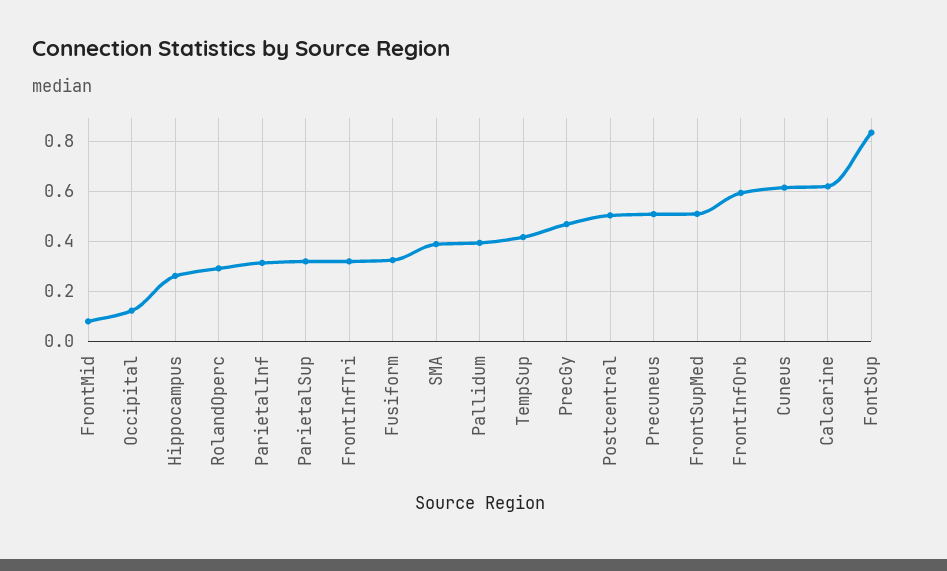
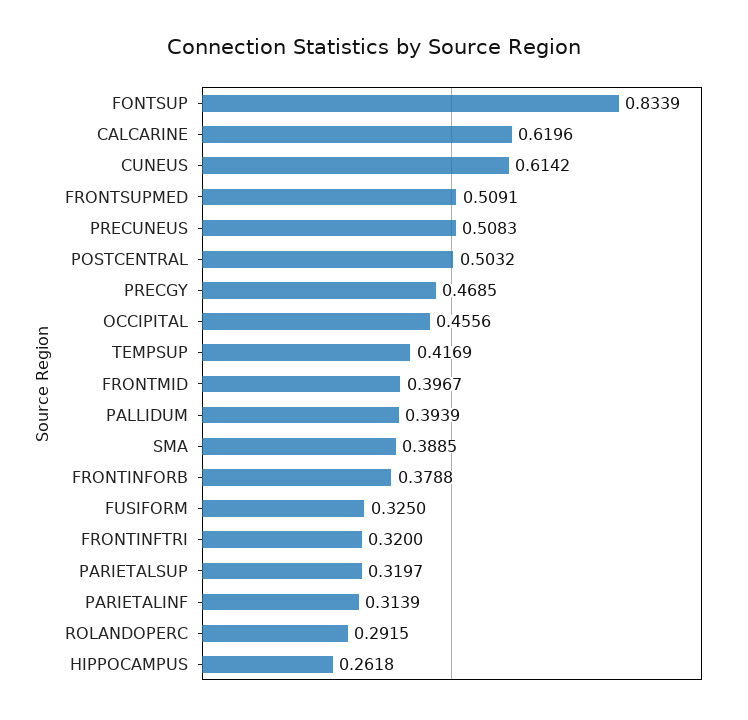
FrontMid: 0.075 -> 0.3967
Occipital: 0.125 -> 0.4556
FrontInfOrb: 0.6 -> 0.3788

